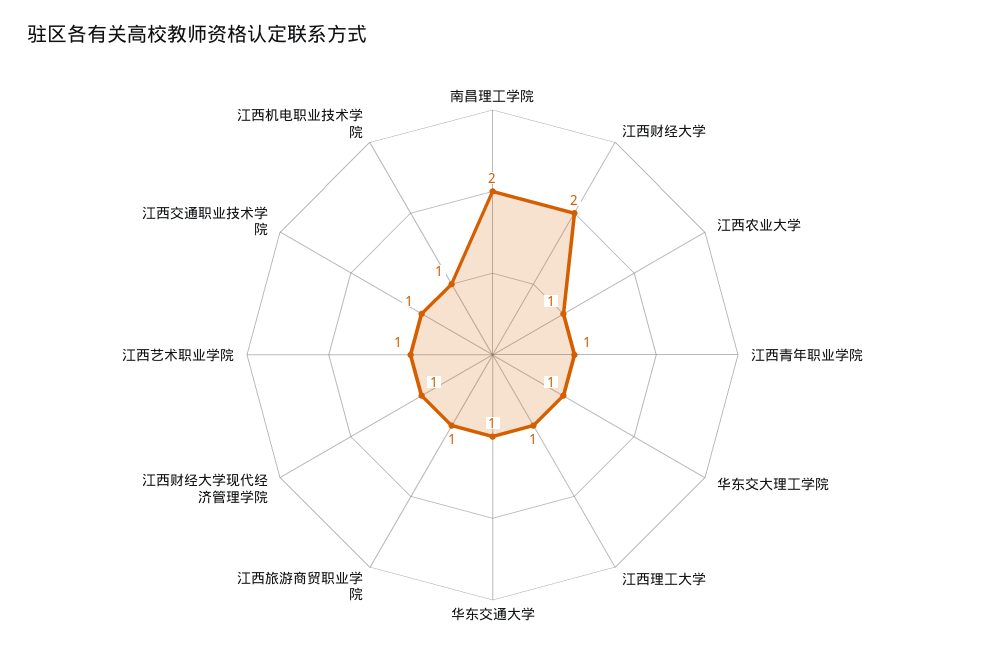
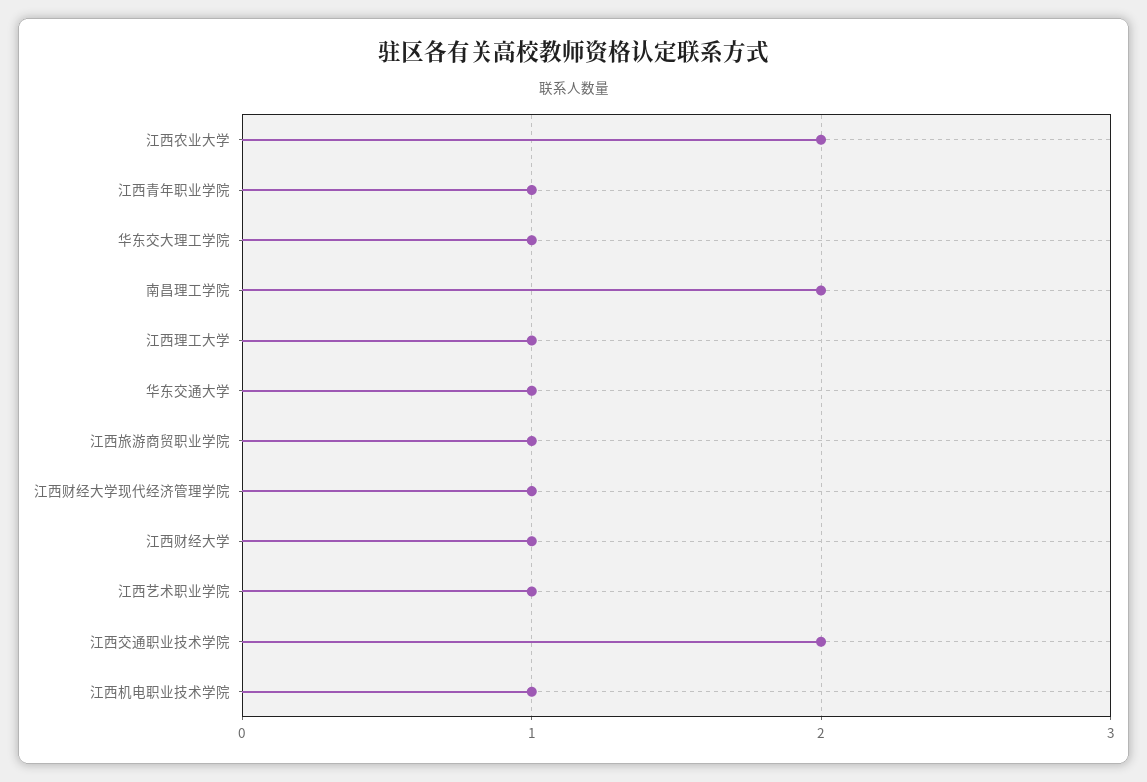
江西财经大学: 2 -> 1
江西农业大学: 1 -> 2
江西交通职业技术学院: 1 -> 2

